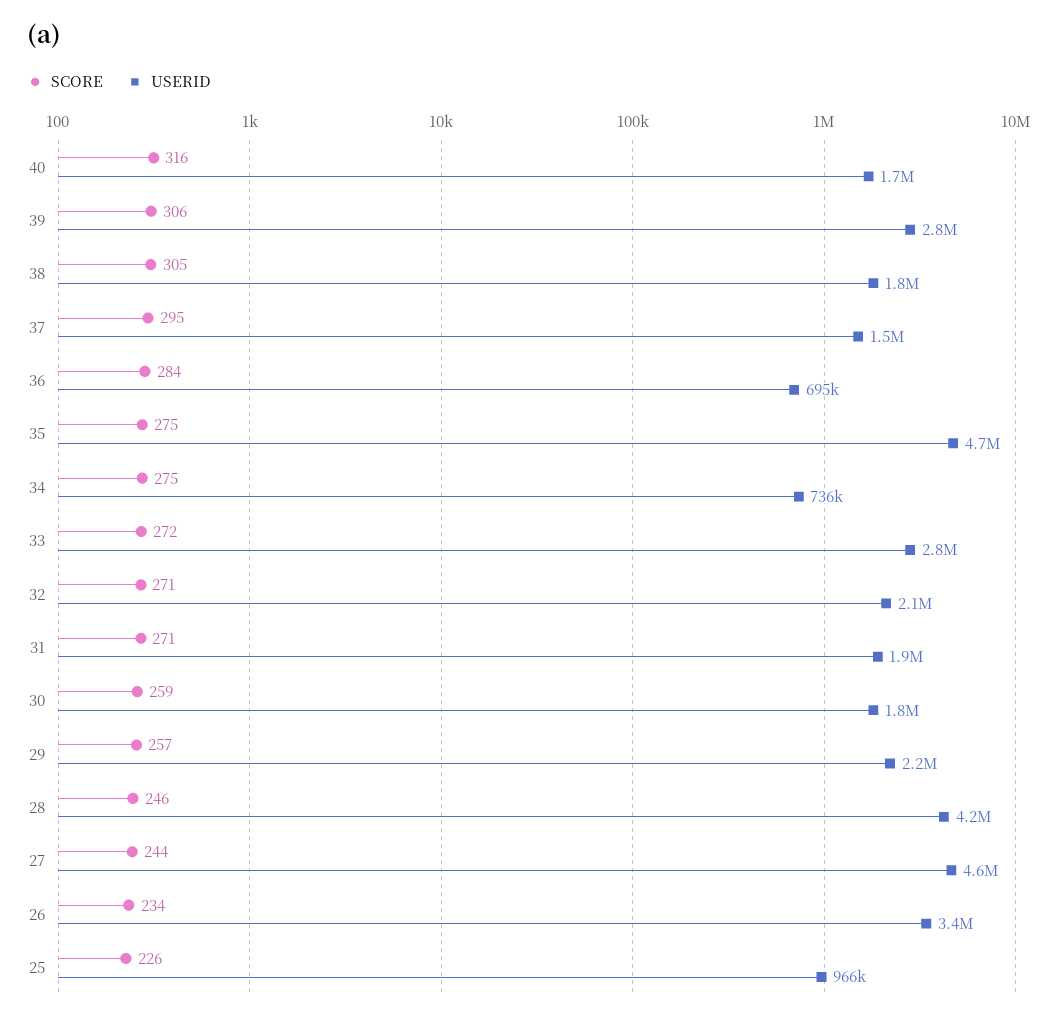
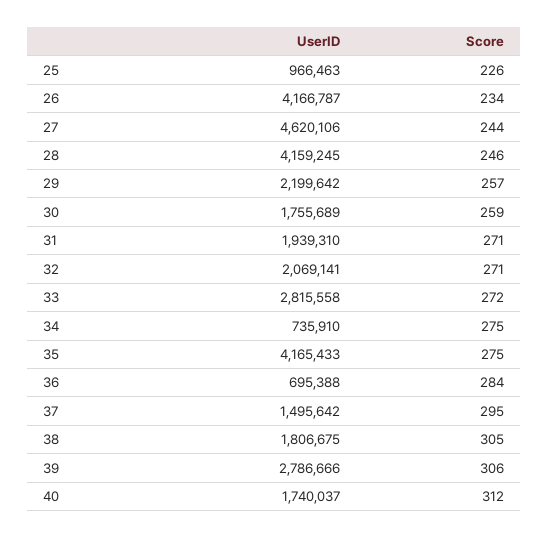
SCORE, 40: 316 -> 312
USERID, 35: 4700000 -> 4165433
USERID, 26: 3400000 -> 4166787

